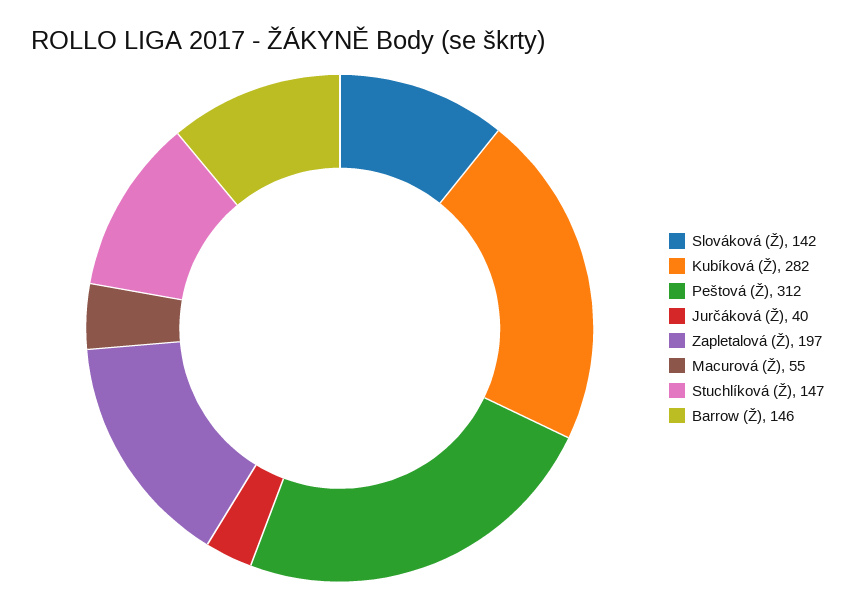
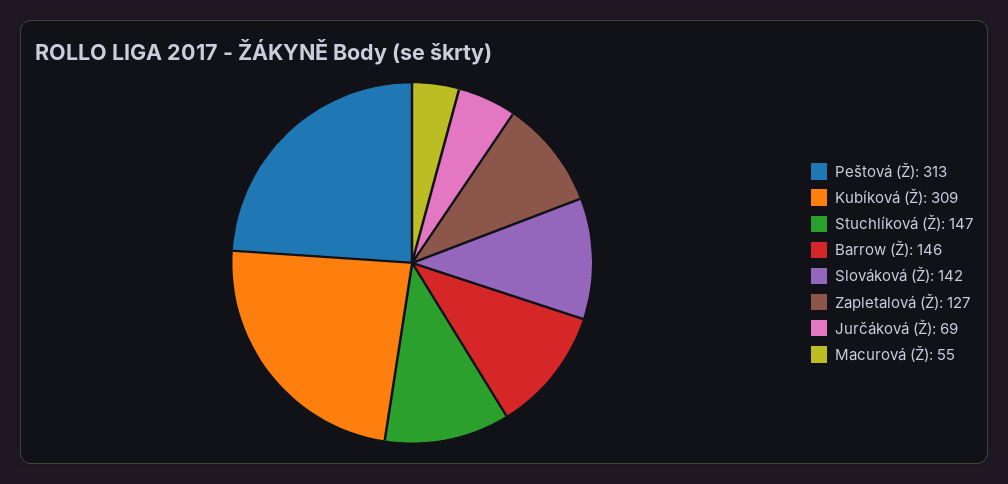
Kubíková (Ž): 282 -> 309
Peštová (Ž): 312 -> 313
Jurčáková (Ž): 40 -> 69
Zapletalová (Ž): 197 -> 127

